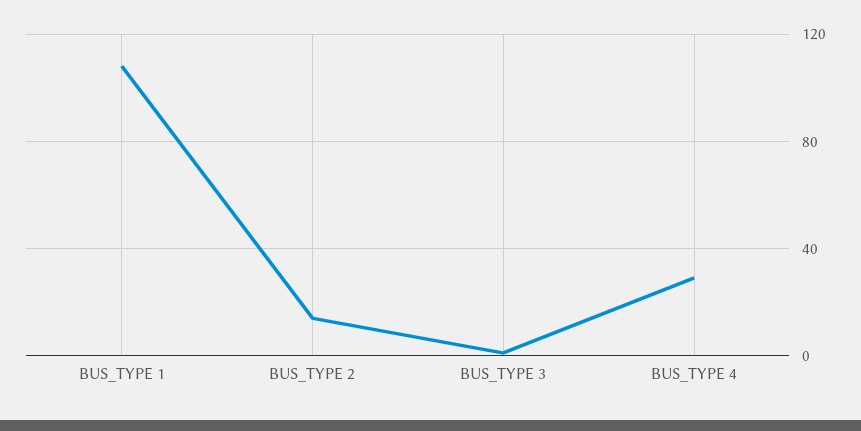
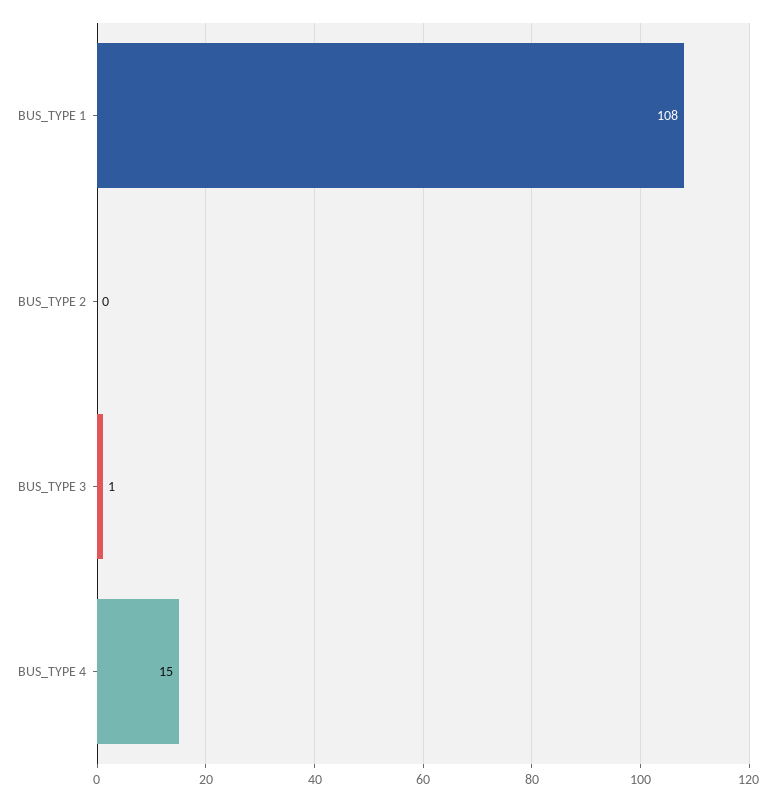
BUS_TYPE 2: 15 -> 0
BUS_TYPE 4: 30 -> 15

